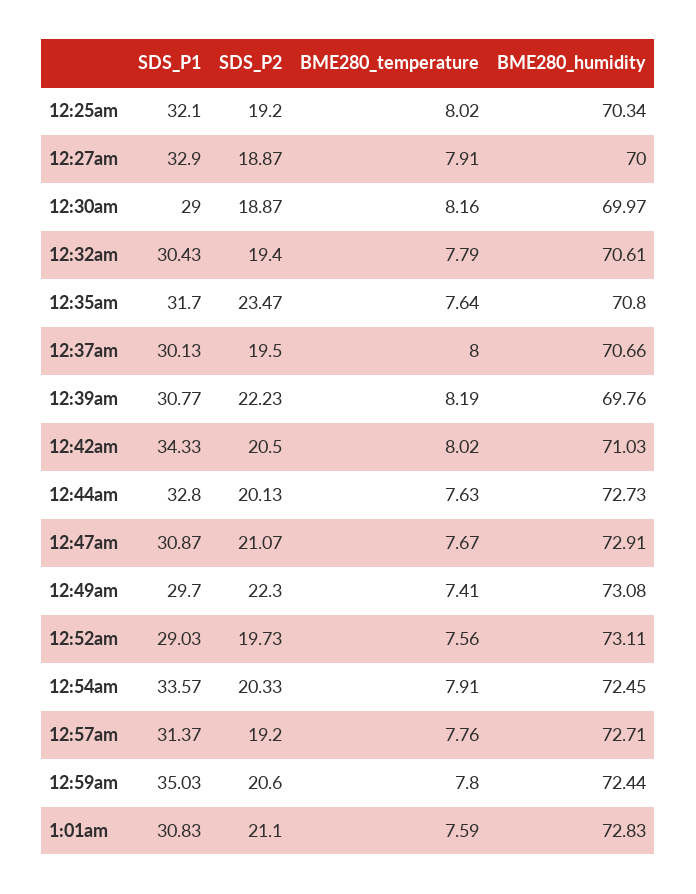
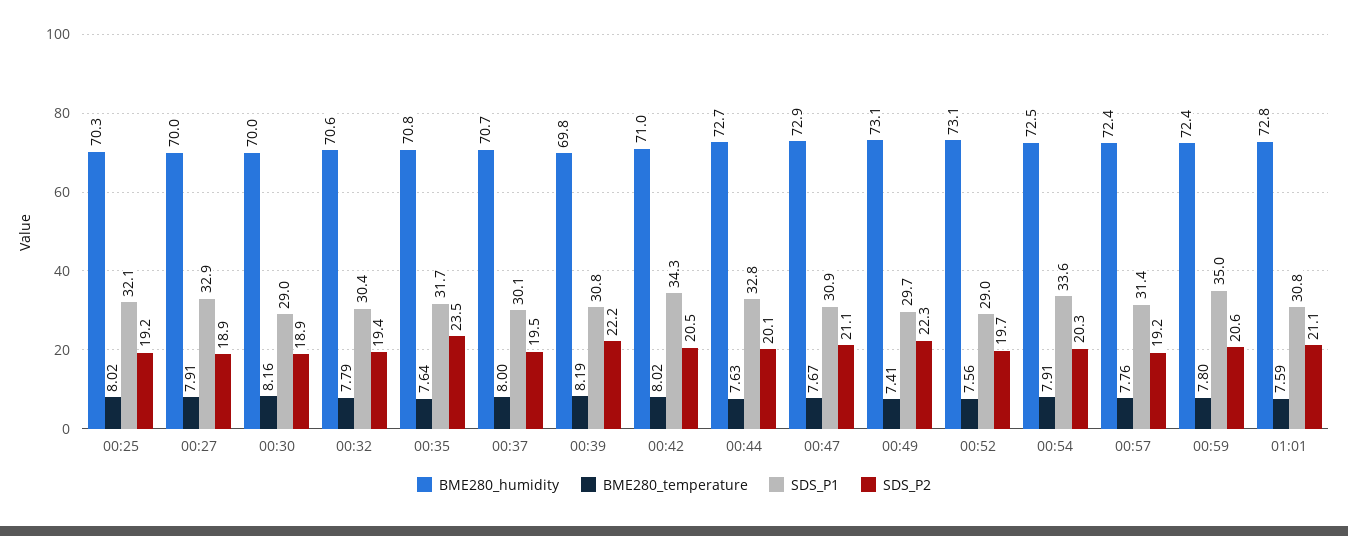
BME280_humidity, 12:57am: 72.71 -> 72.4

